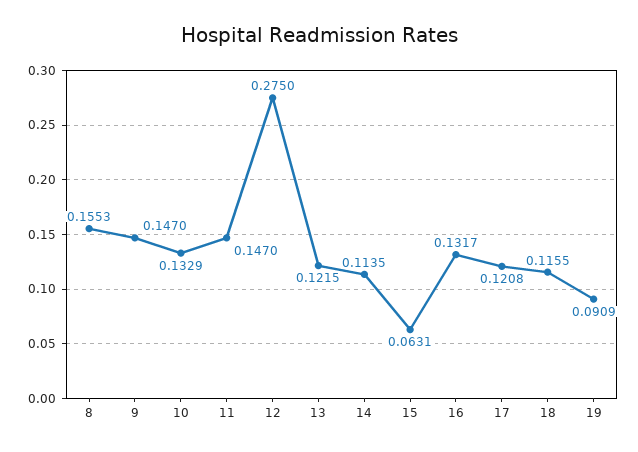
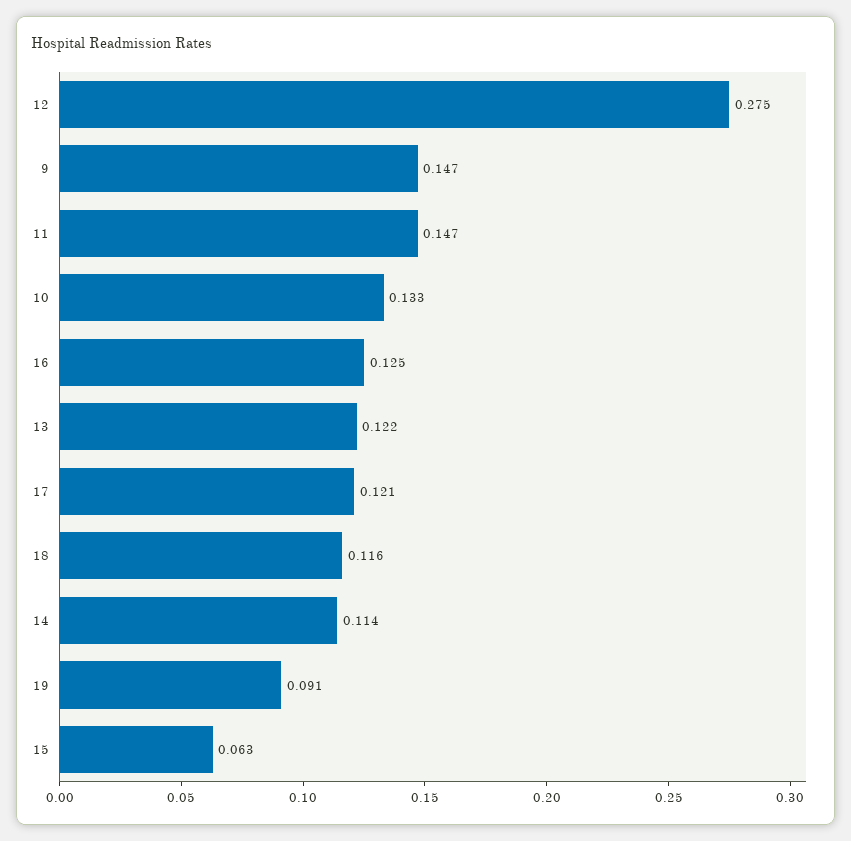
8: 0.1553 -> none
16: 0.1317 -> 0.125

